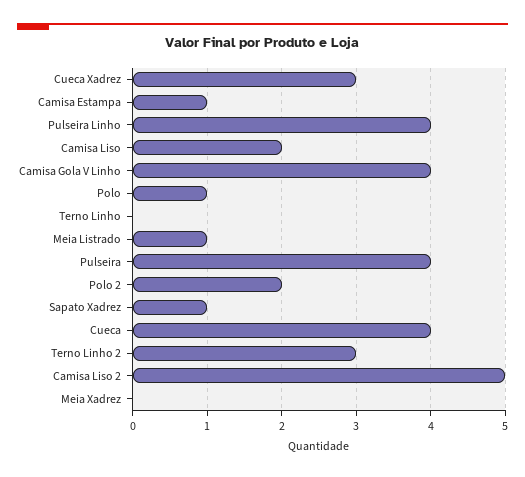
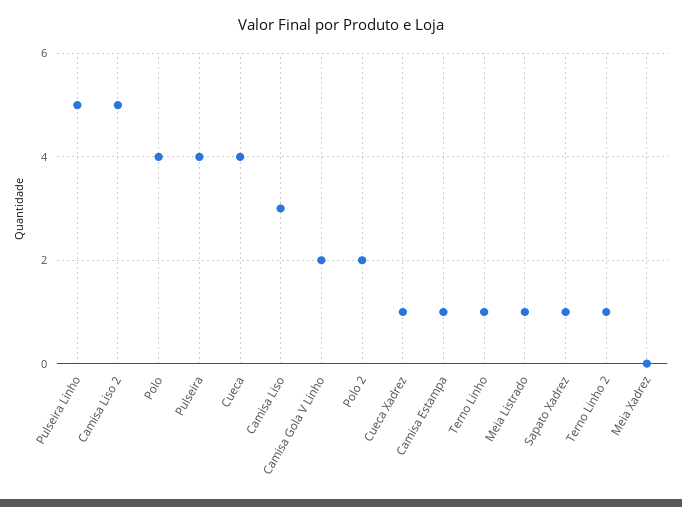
Cueca Xadrez: 3 -> 1
Pulseira Linho: 4 -> 5
Camisa Liso: 2 -> 3
Camisa Gola V Linho: 4 -> 2
Polo: 1 -> 4
Terno Linho: 0 -> 1
Terno Linho 2: 3 -> 1

